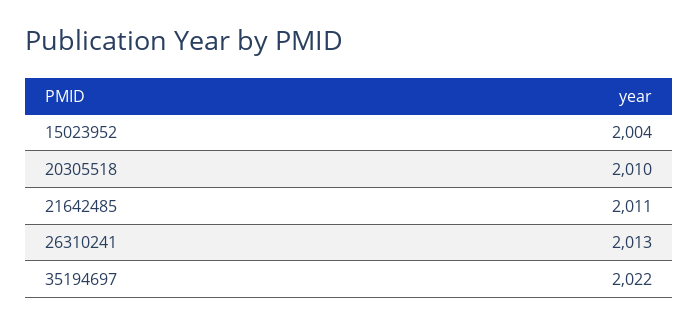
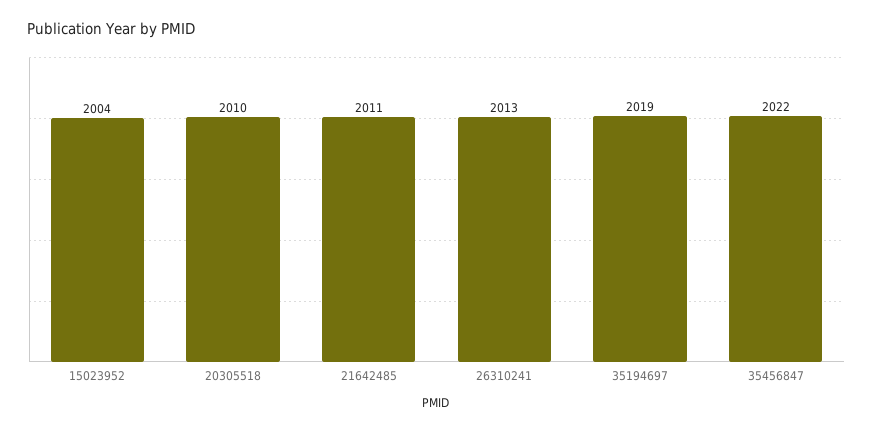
35194697: 2022 -> 2019
35456847: none -> 2022

